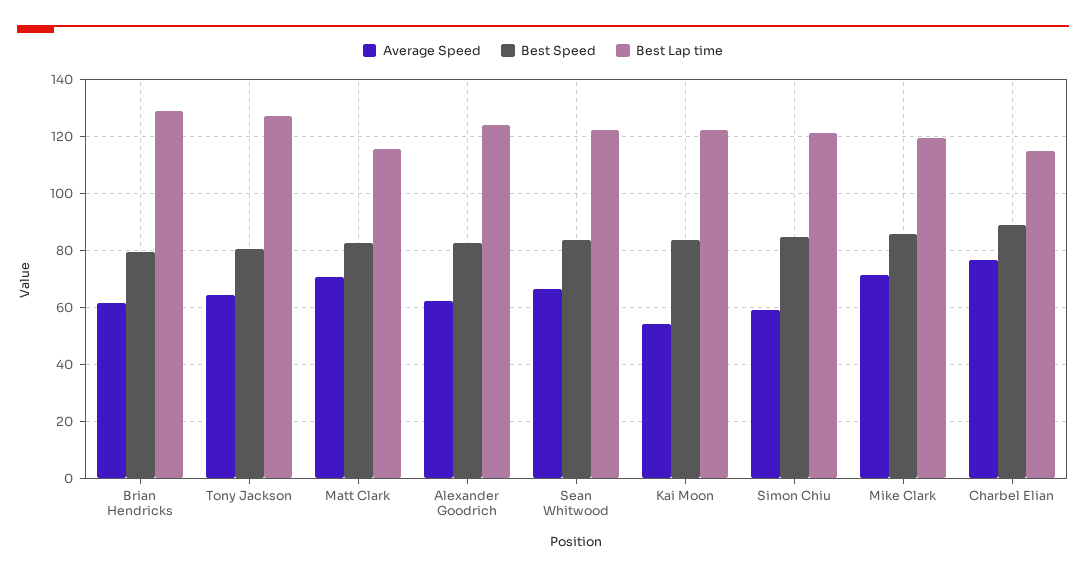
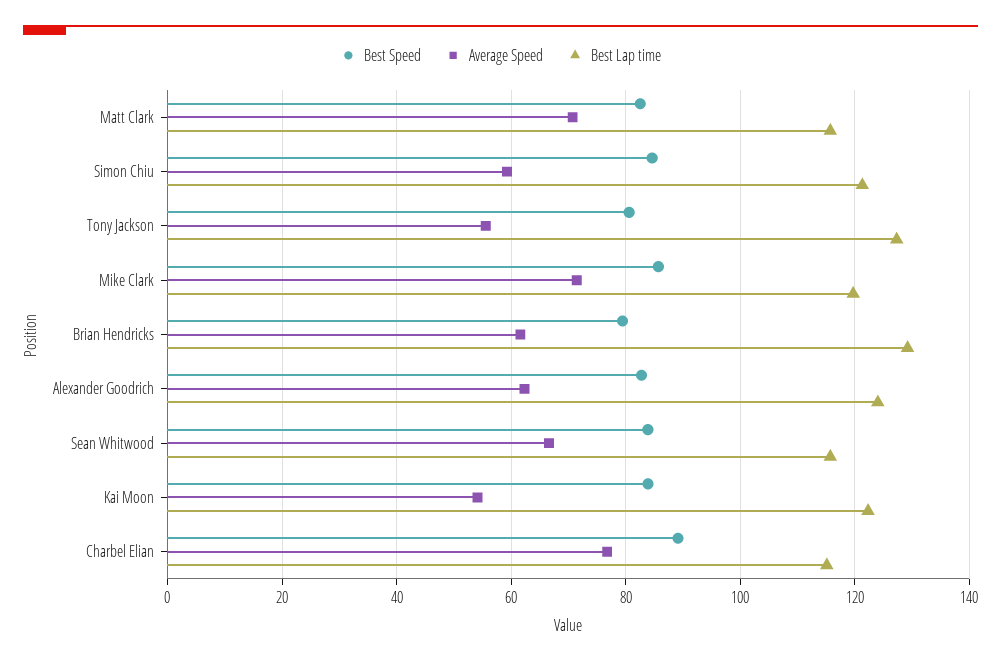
Average Speed, Tony Jackson: 65 -> 56
Best Lap time, Sean Whitwood: 122.5 -> 116

